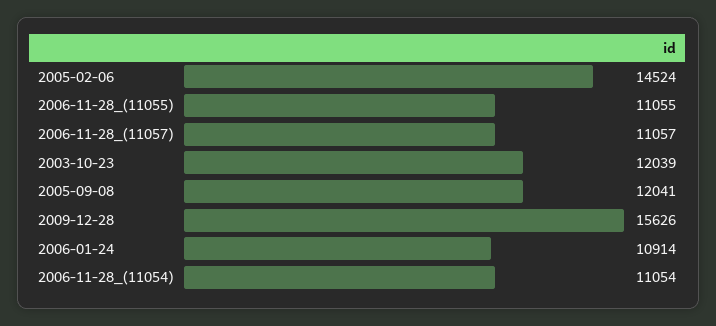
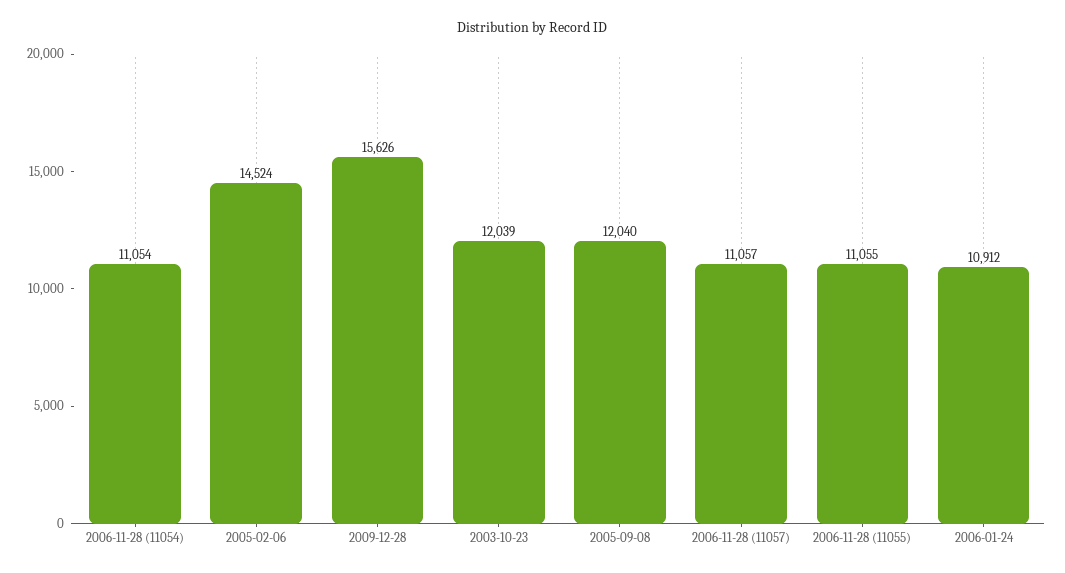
2005-09-08: 12041 -> 12040
2006-01-24: 10914 -> 10912

